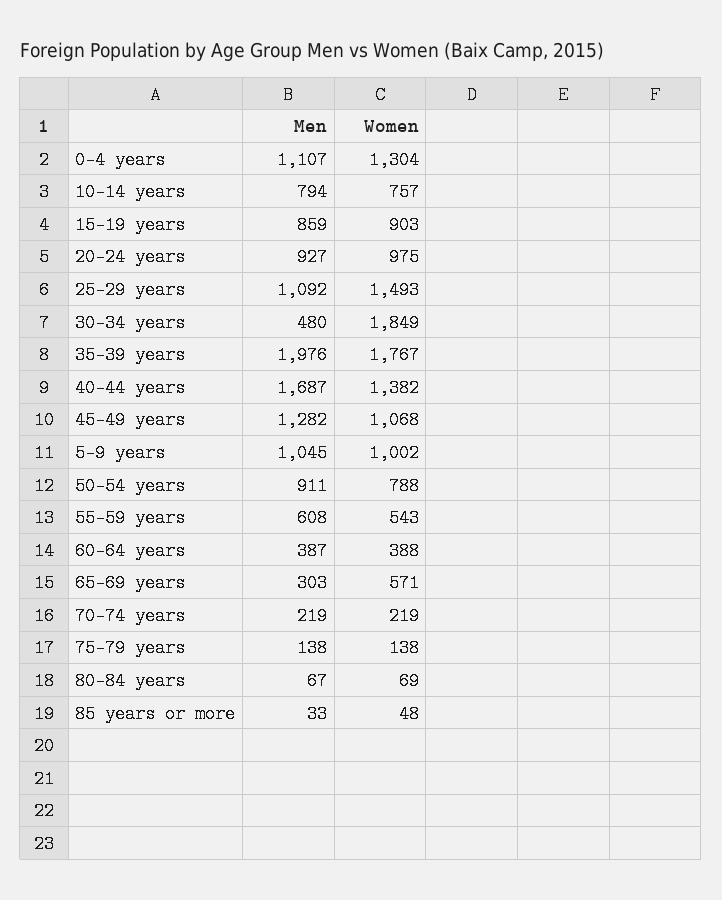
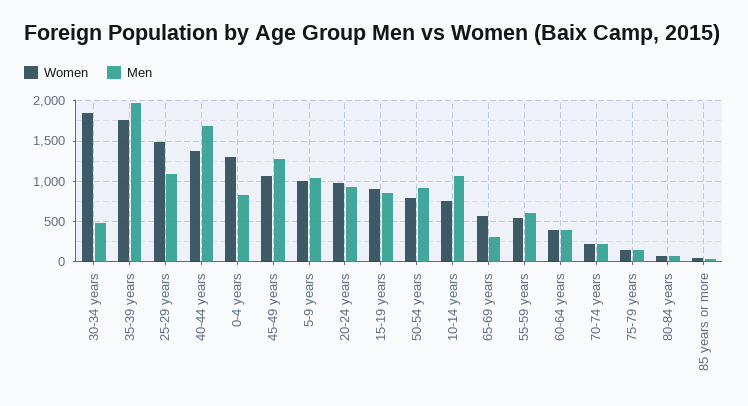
Men, 0-4 years: 1107 -> 800
Men, 10-14 years: 794 -> 1100

